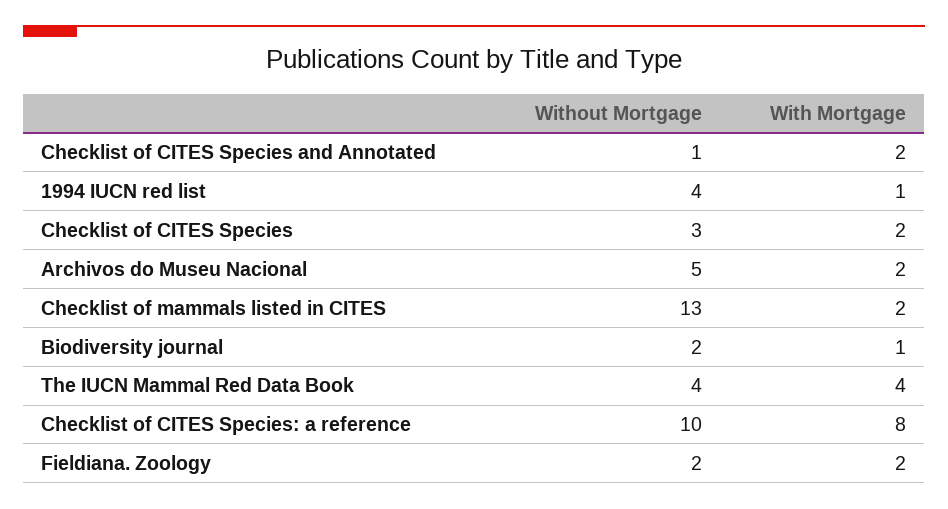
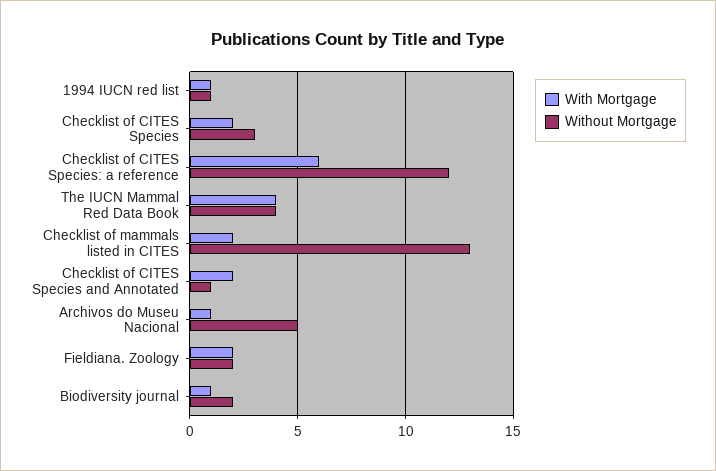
Without Mortgage, 1994 IUCN red list: 4 -> 1
With Mortgage, Archivos do Museu Nacional: 2 -> 1
Without Mortgage, Checklist of CITES Species: a reference: 10 -> 12
With Mortgage, Checklist of CITES Species: a reference: 8 -> 6

